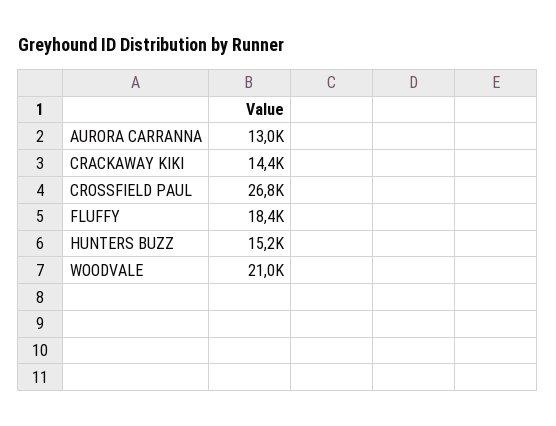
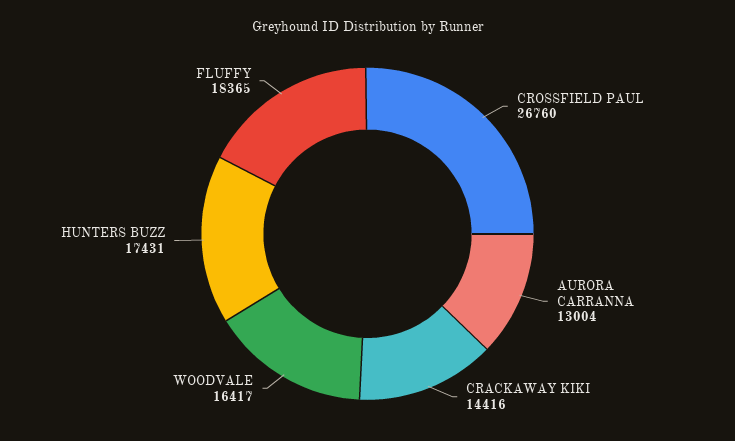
HUNTERS BUZZ: 15200 -> 17431
WOODVALE: 21000 -> 16417

